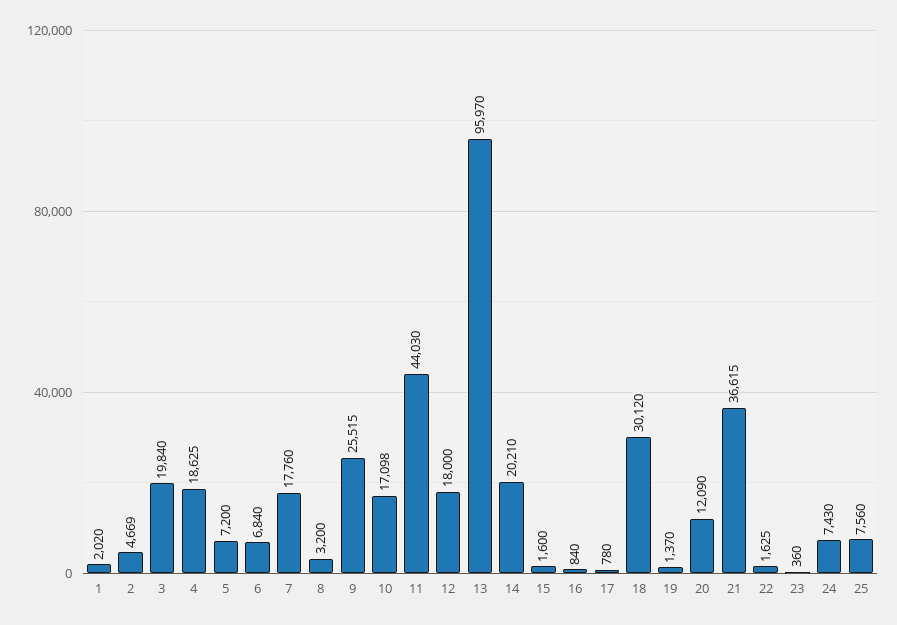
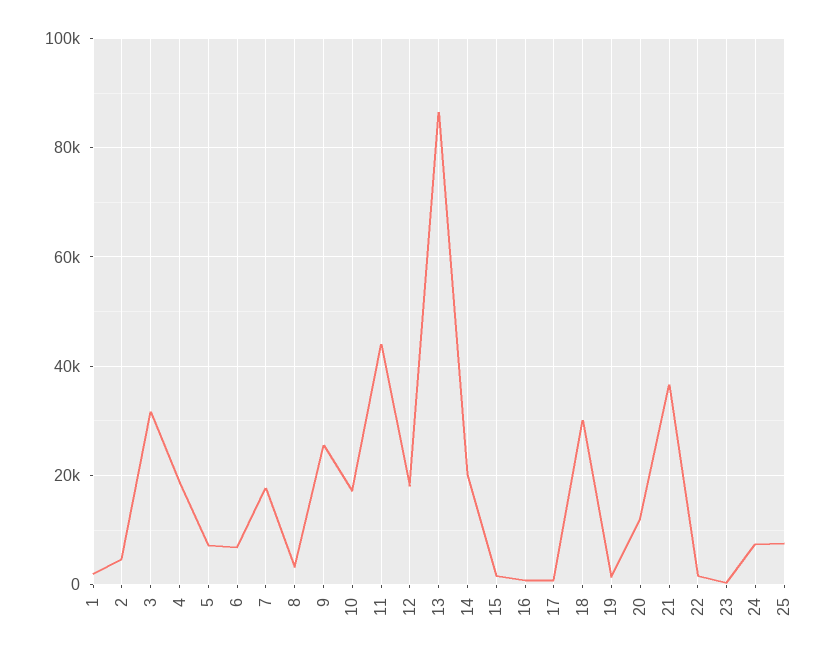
3: 19840 -> 32000
13: 95970 -> 86000

